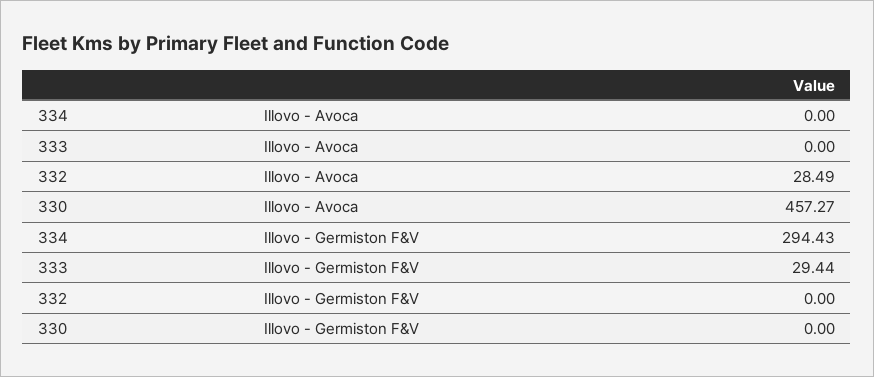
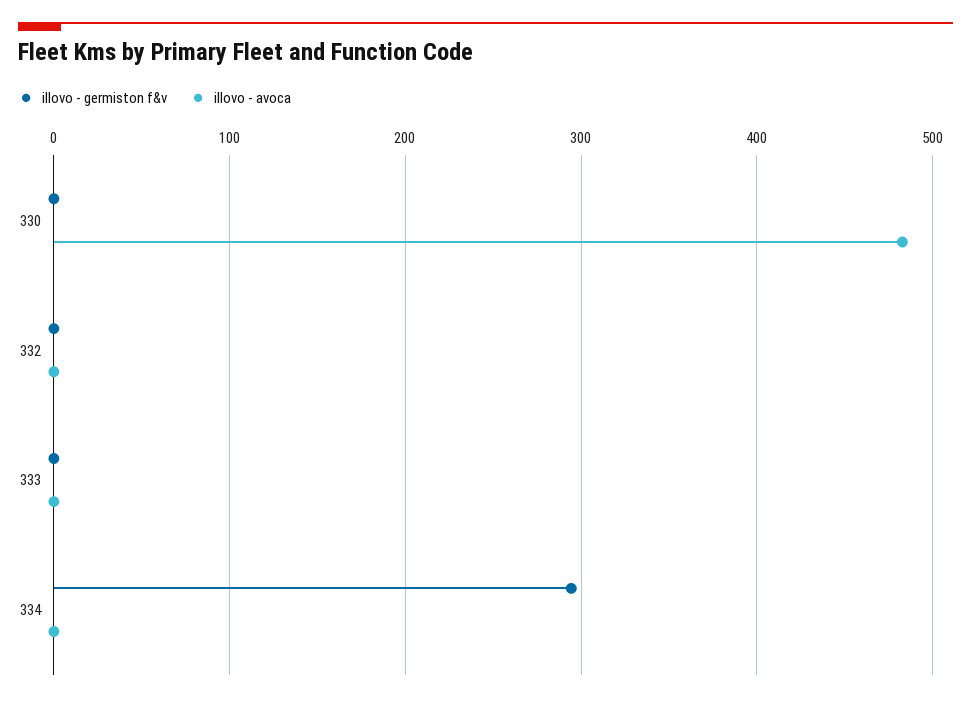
Illovo - Avoca, 332: 28.49 -> 0
Illovo - Avoca, 330: 457.27 -> 480
Illovo - Germiston F&V, 333: 29.44 -> 0

